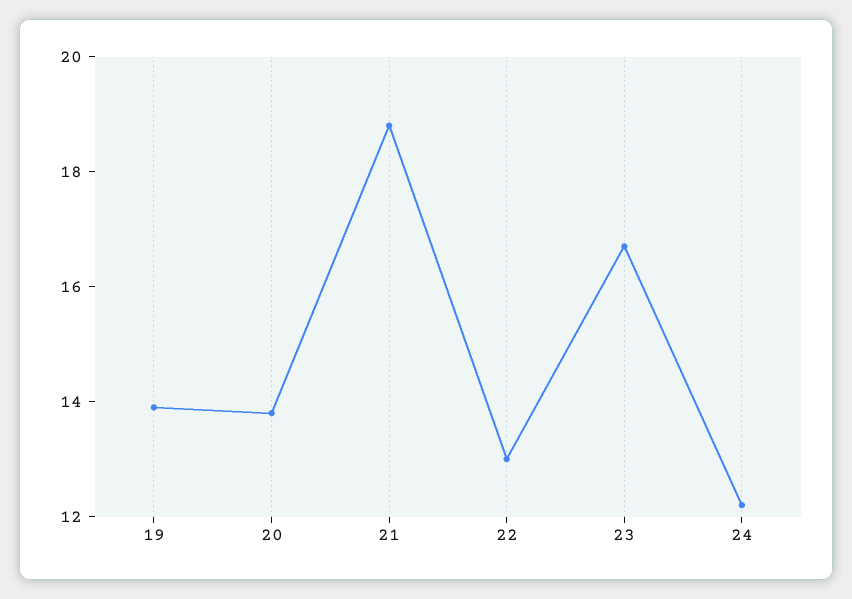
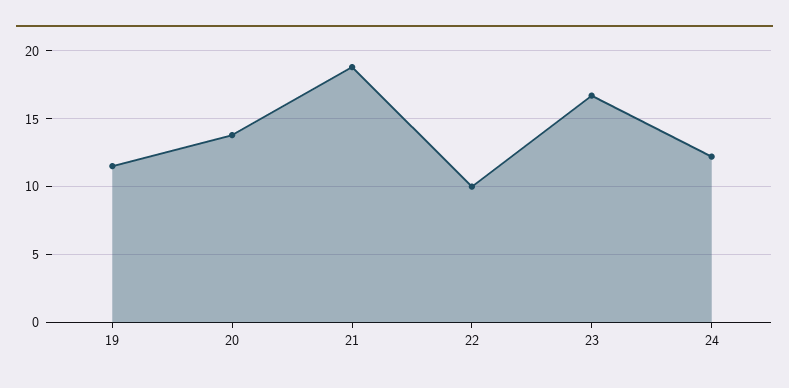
19: 14 -> 11.5
22: 13 -> 10

